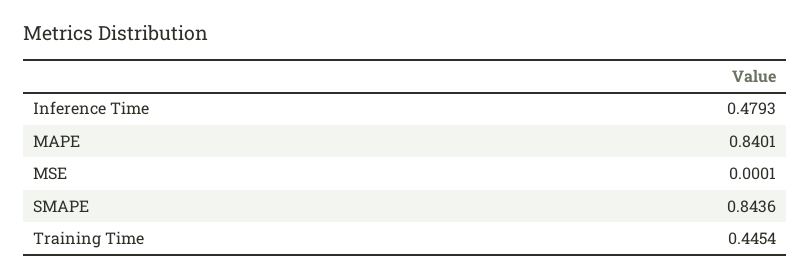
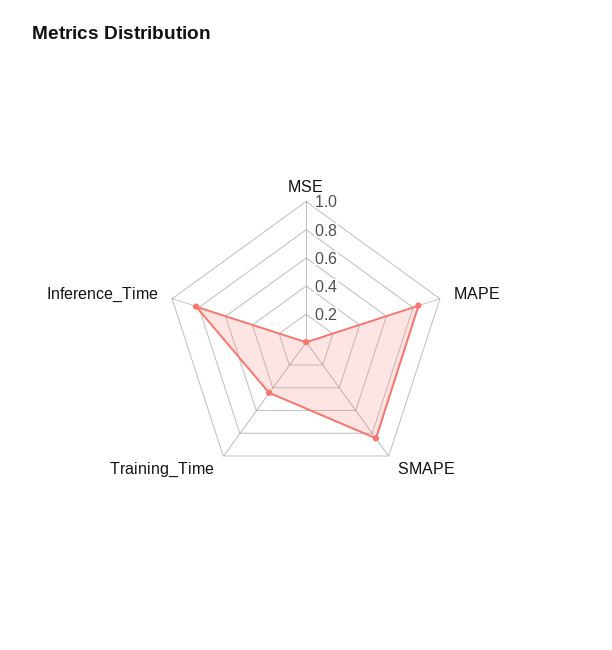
Inference Time: 0.4793 -> 0.8

